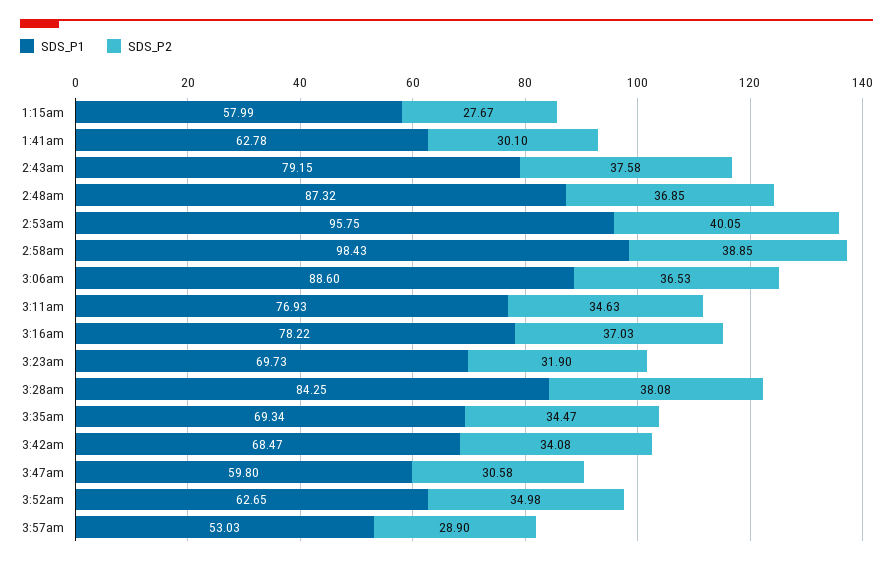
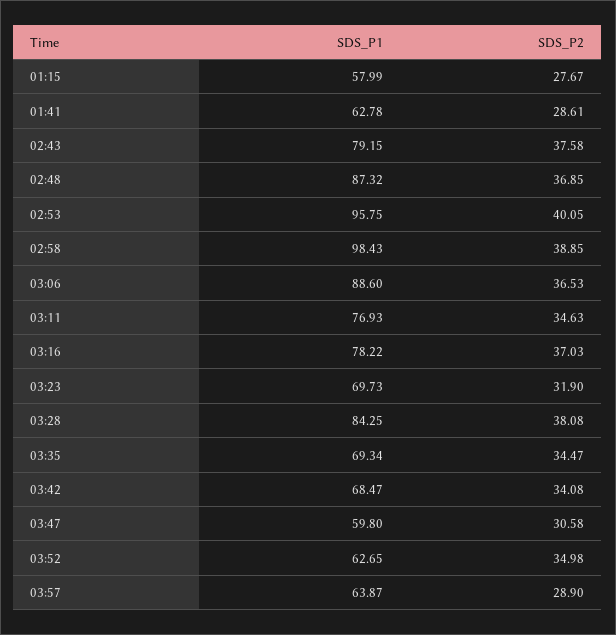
SDS_P2, 1:41am: 30.1 -> 28.61
SDS_P1, 3:57am: 53.03 -> 63.87

